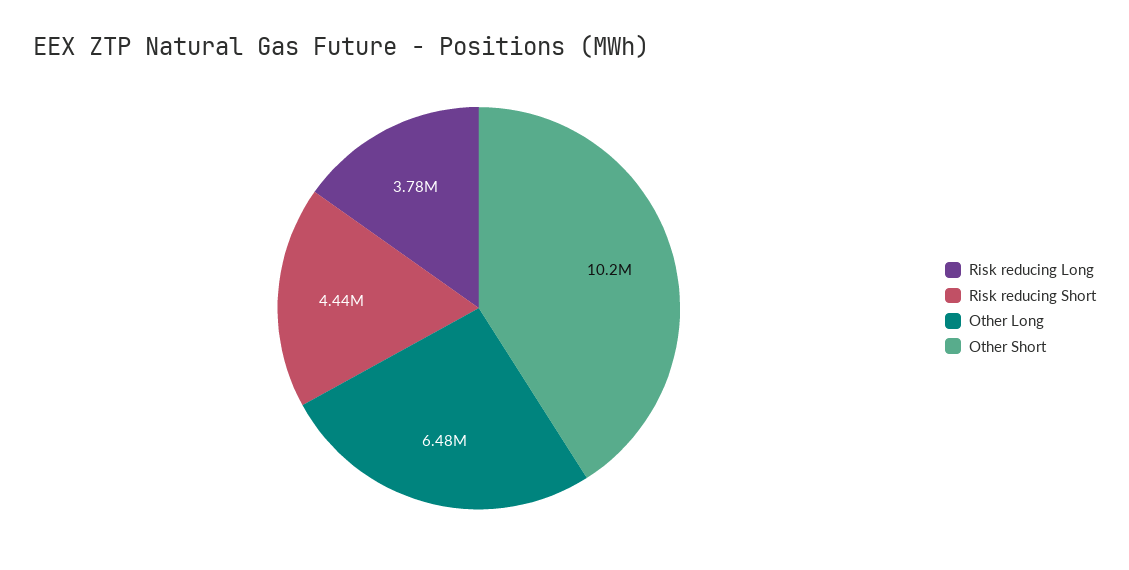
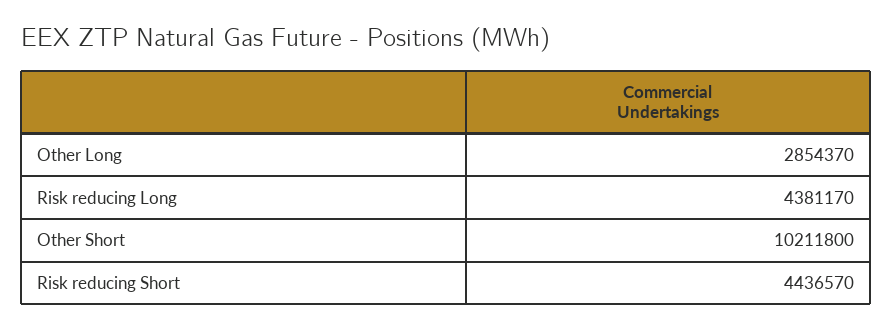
Risk reducing Long: 3780000 -> 4381170
Other Long: 6480000 -> 2854370

